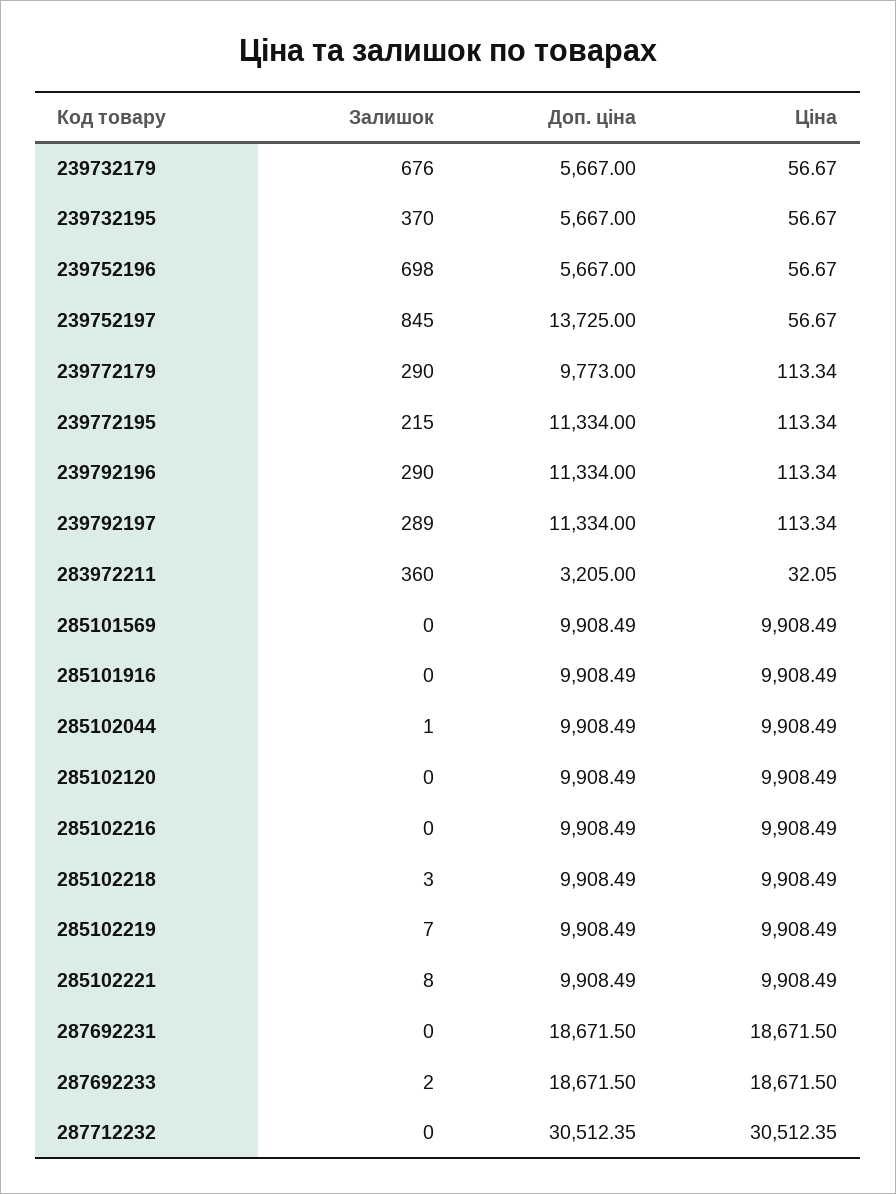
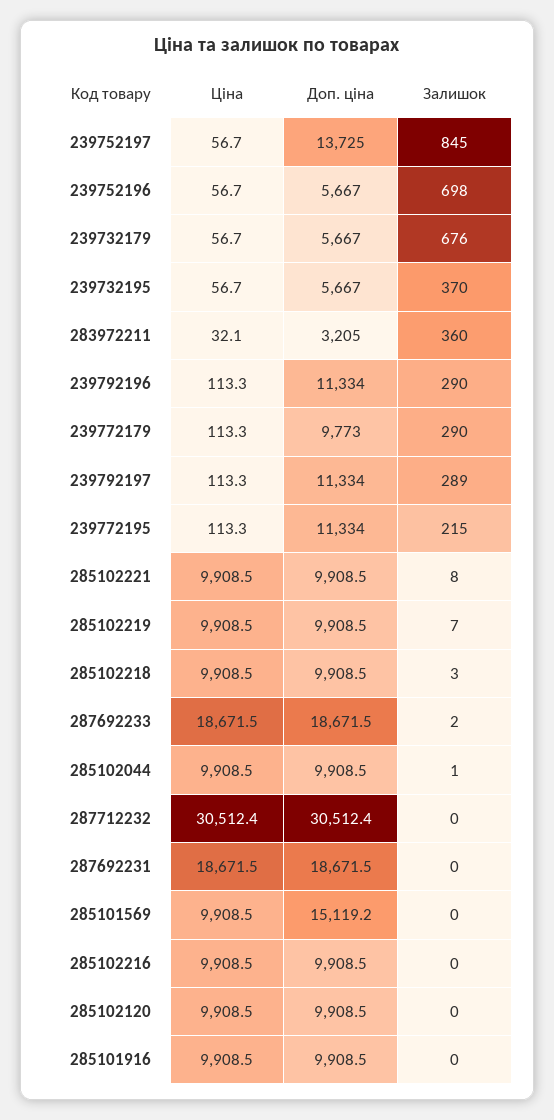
Доп. ціна, 285101569: 9908.49 -> 15119.2

